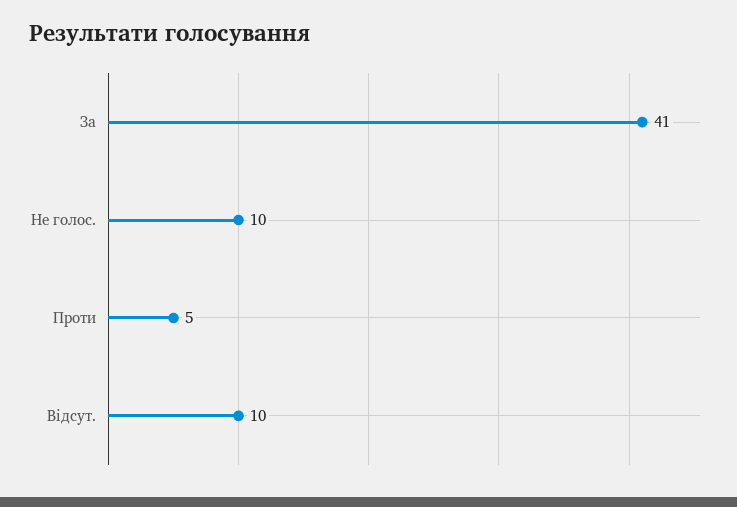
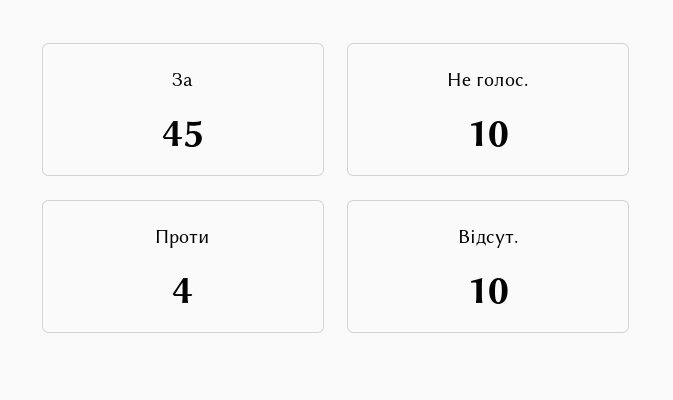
За: 41 -> 45
Проти: 5 -> 4

